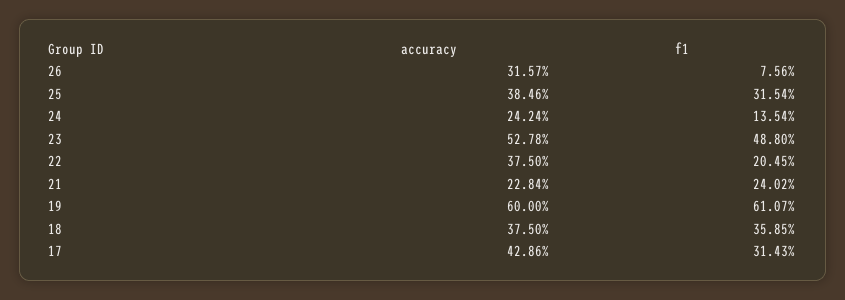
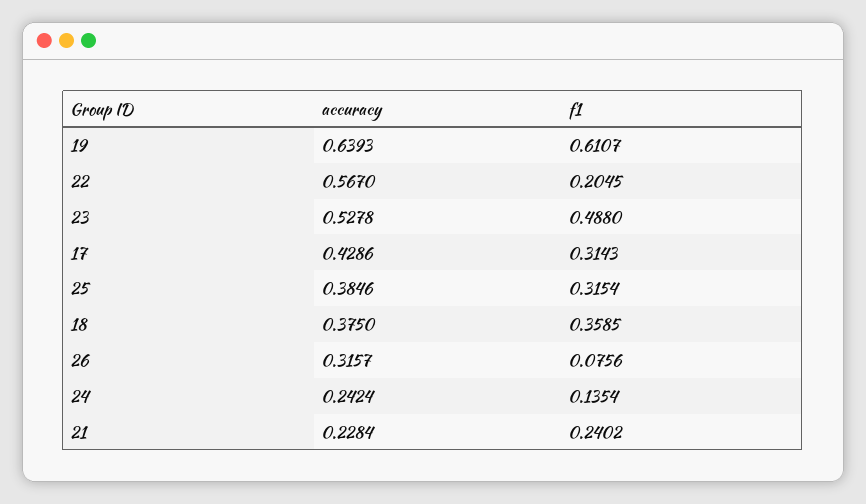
accuracy, 22: 0.375 -> 0.567
accuracy, 19: 0.6 -> 0.6393

